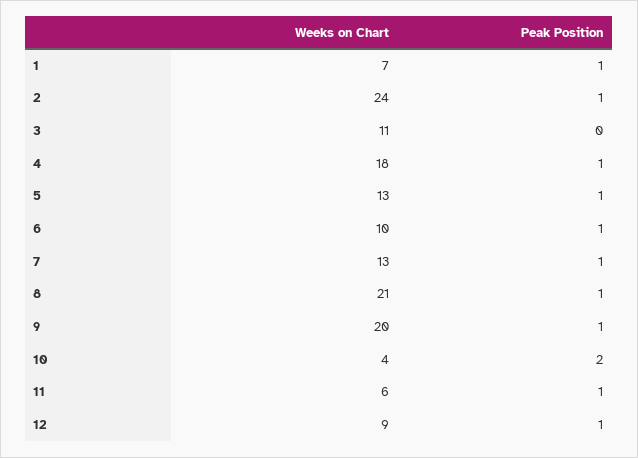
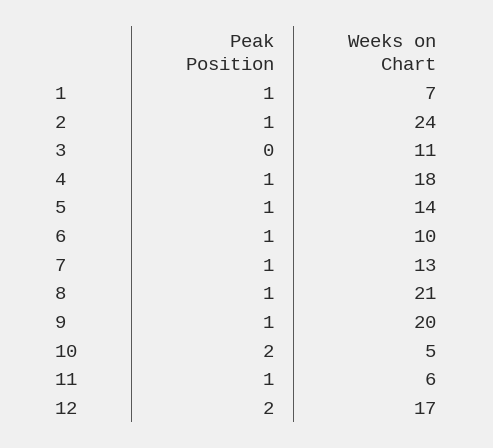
Weeks on Chart, 5: 13 -> 14
Weeks on Chart, 10: 4 -> 5
Weeks on Chart, 12: 9 -> 17
Peak Position, 12: 1 -> 2

